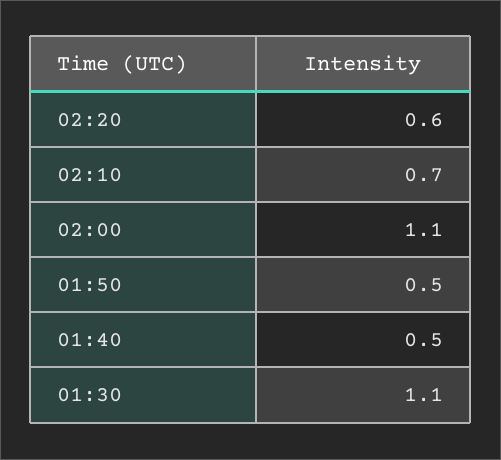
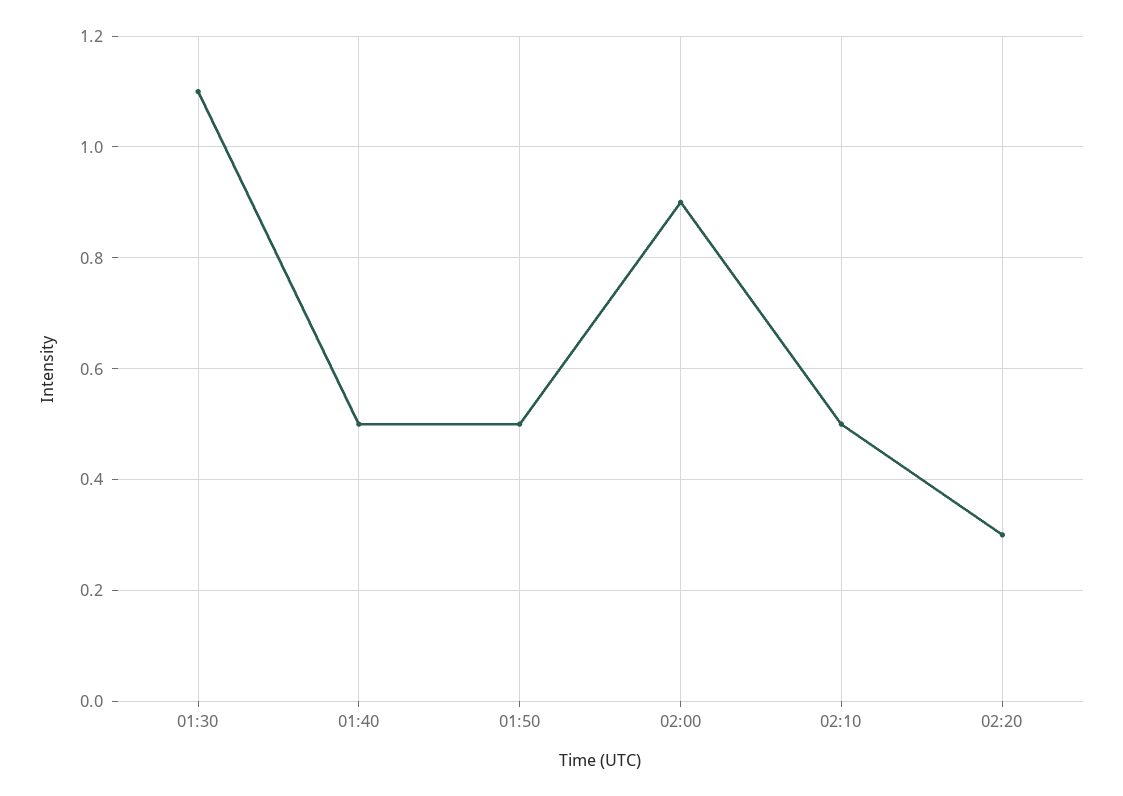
02:20: 0.6 -> 0.3
02:10: 0.7 -> 0.5
02:00: 1.1 -> 0.9

